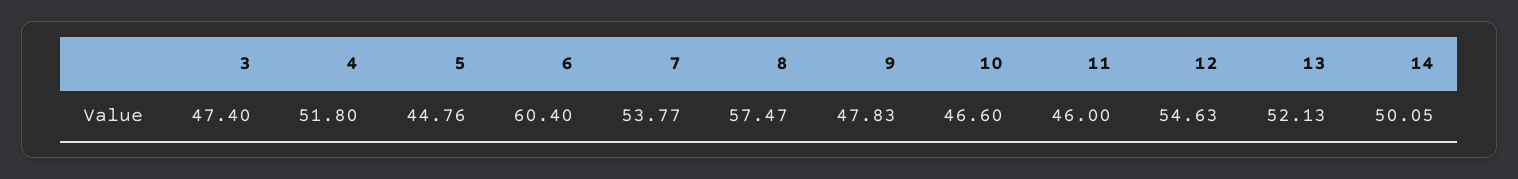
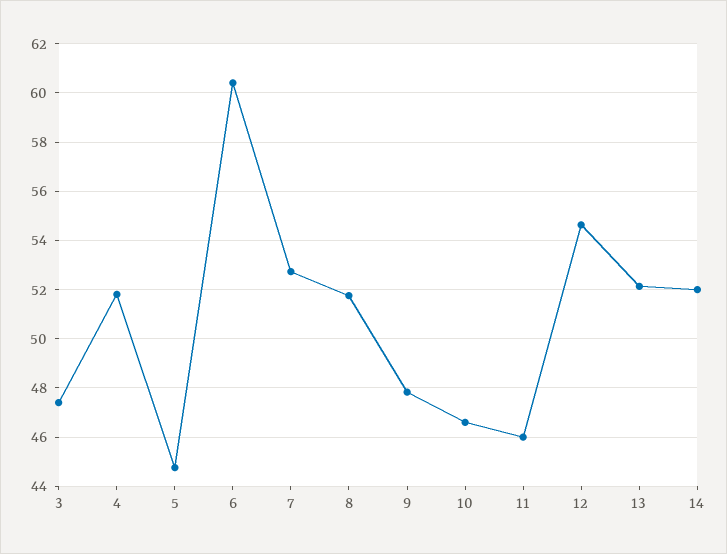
7: 53.77 -> 52.75
8: 57.47 -> 51.75
14: 50.05 -> 52

